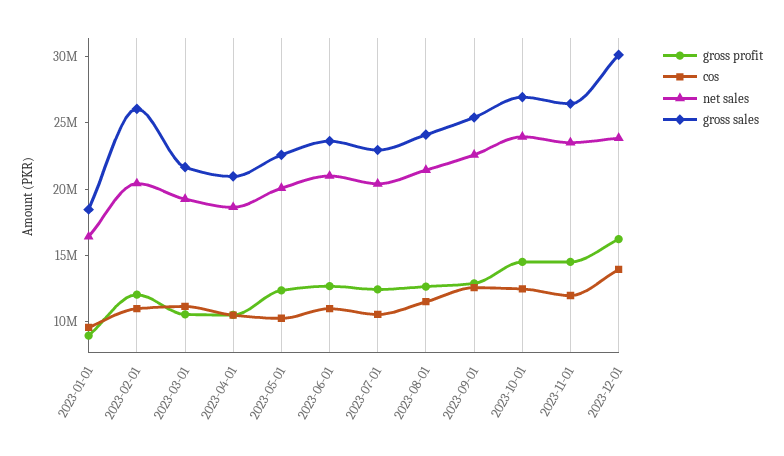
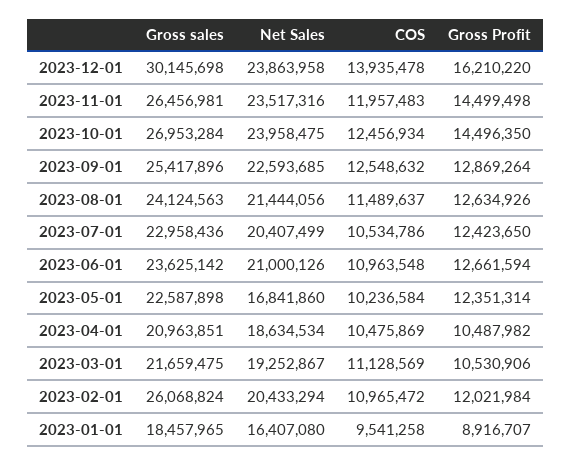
net sales, 2023-05-01: 20000000 -> 16841860

